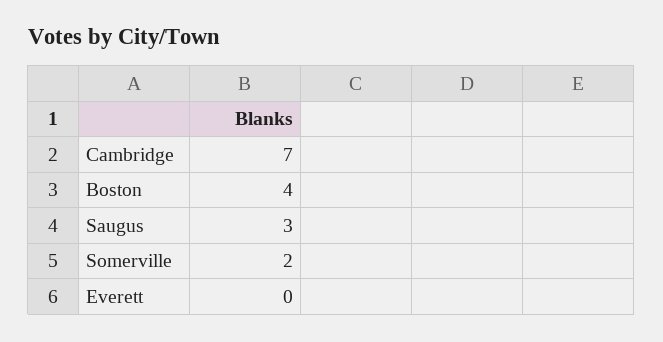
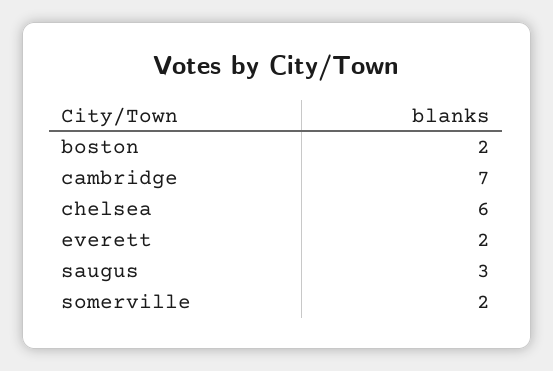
Boston: 4 -> 2
Everett: 0 -> 2
chelsea: none -> 6

